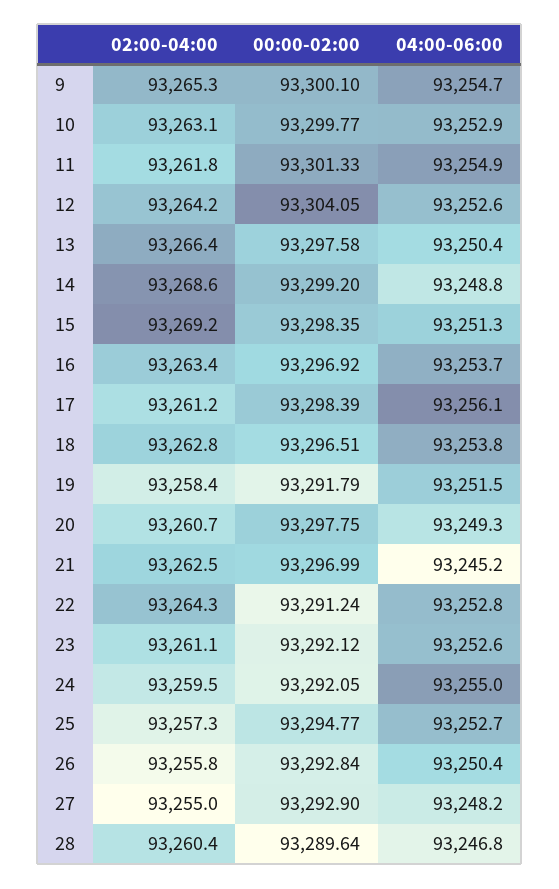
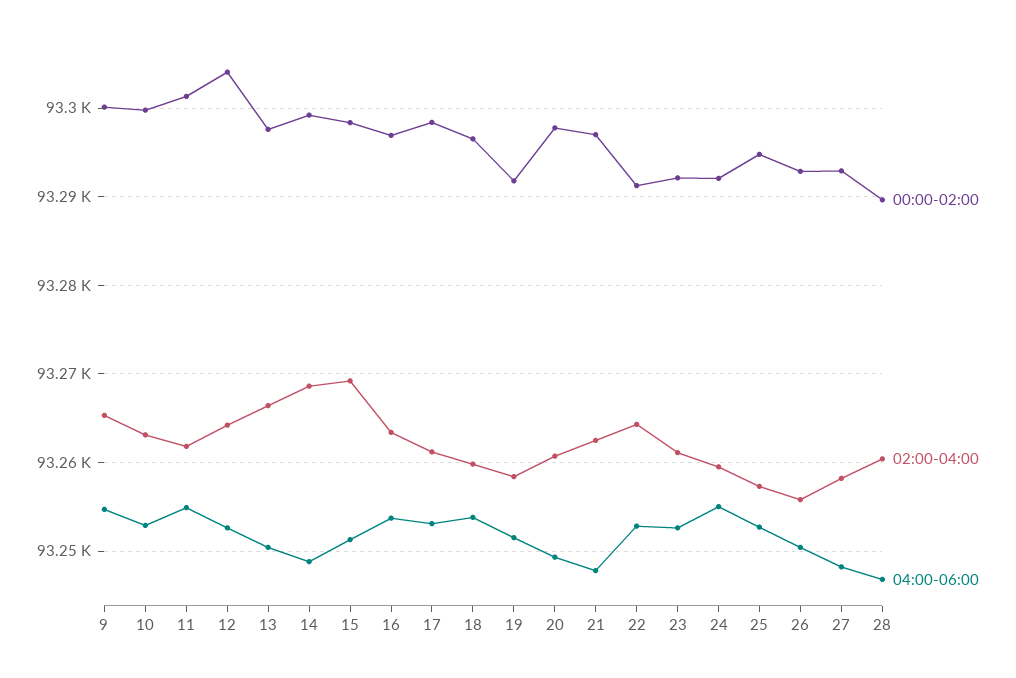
04:00-06:00, 17: 93256.1 -> 93253
02:00-04:00, 18: 93262.8 -> 93260
04:00-06:00, 21: 93245.2 -> 93248
02:00-04:00, 27: 93255 -> 93258

